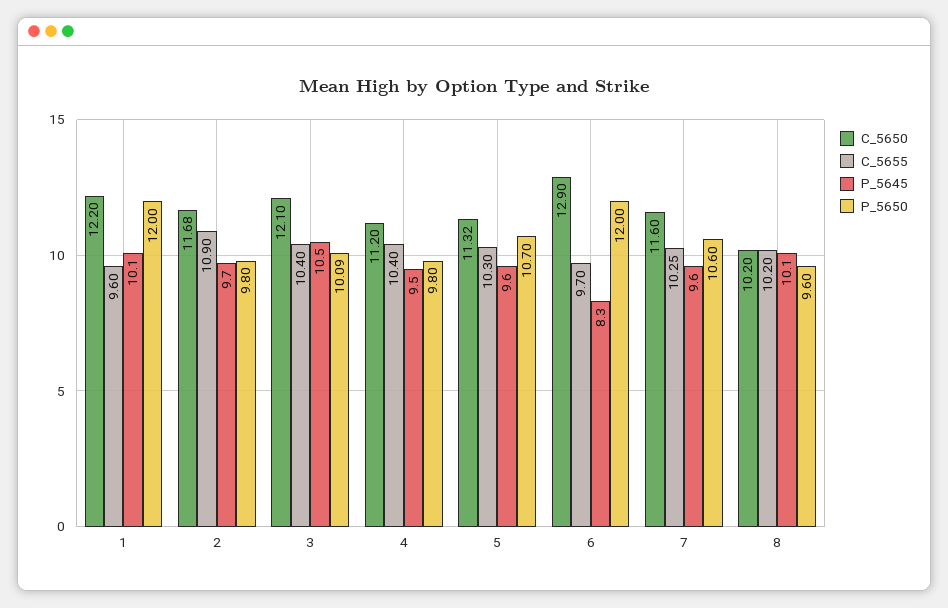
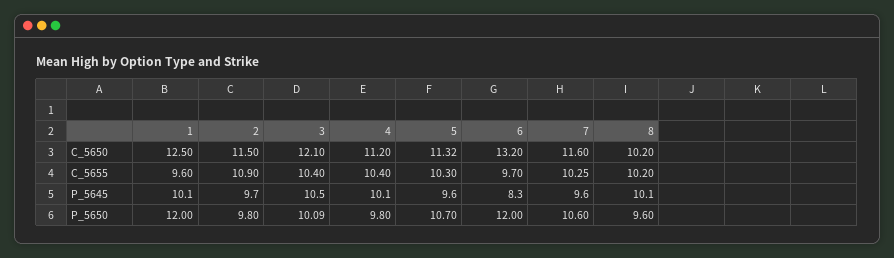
C_5650, 1: 12.2 -> 12.5
C_5650, 2: 11.68 -> 11.5
P_5645, 4: 9.5 -> 10.1
C_5650, 6: 12.9 -> 13.2

